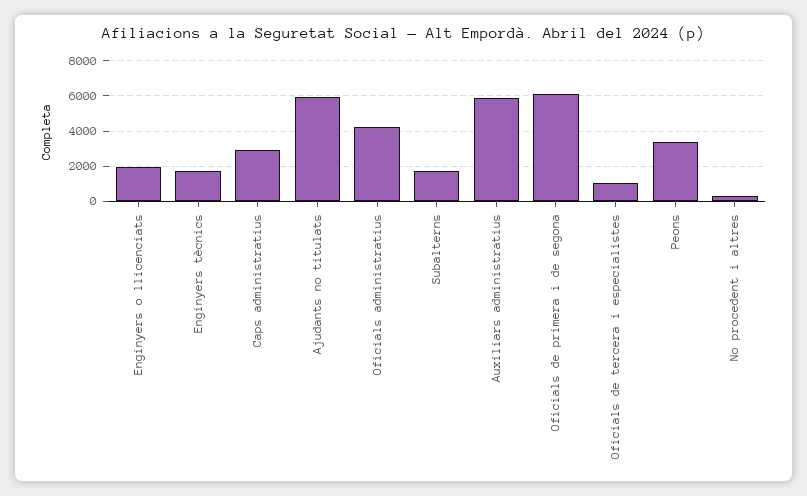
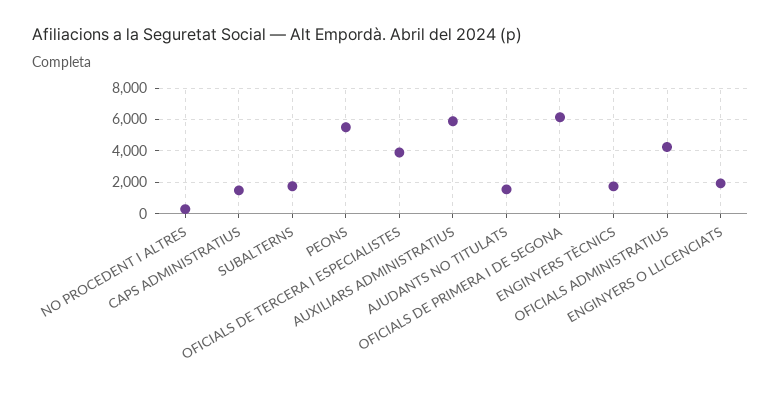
Caps administratius: 3000 -> 1500
Ajudants no titulats: 6000 -> 1500
Oficials de tercera i especialistes: 1000 -> 4000
Peons: 3500 -> 5500

